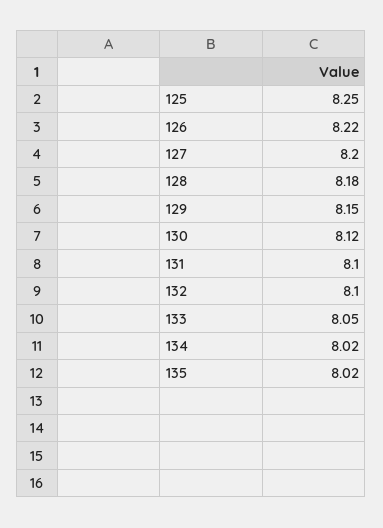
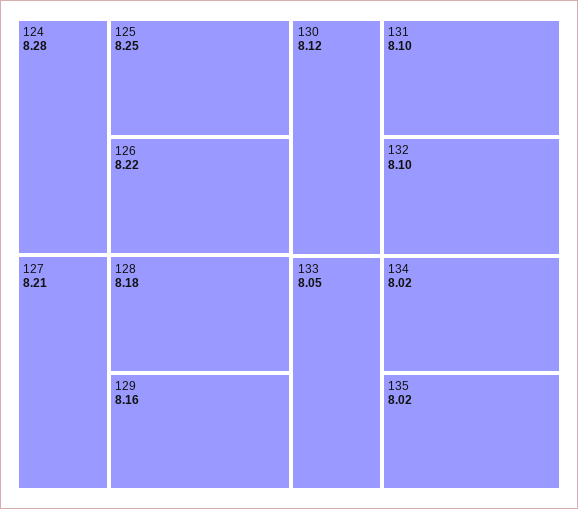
127: 8.2 -> 8.21
129: 8.15 -> 8.16
124: none -> 8.28

